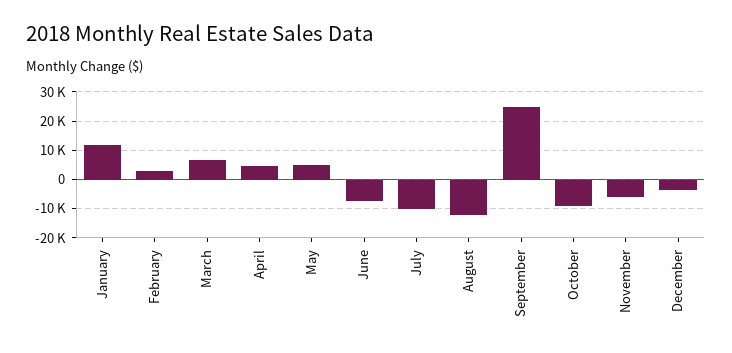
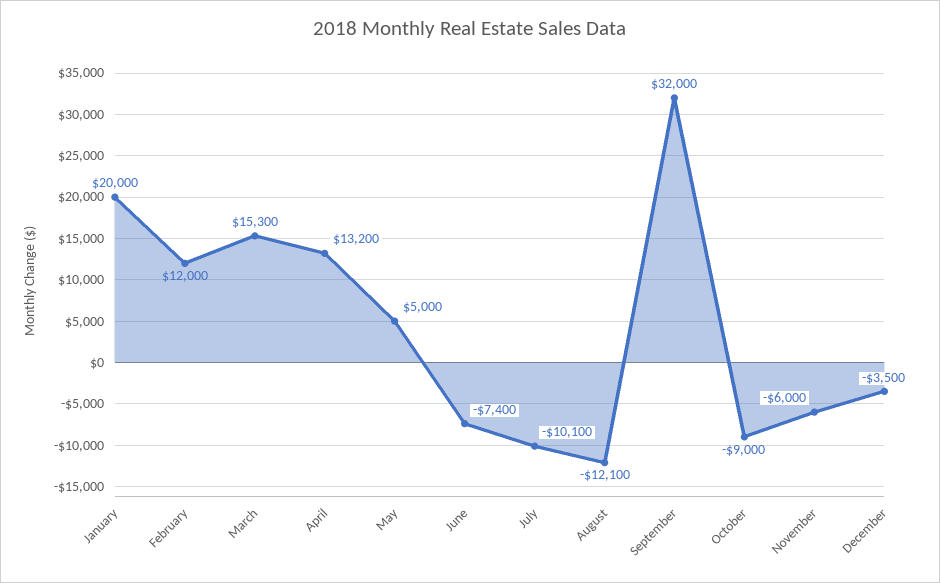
January: 12500 -> 20000
February: 2500 -> 12000
March: 7500 -> 15300
April: 5000 -> 13200
September: 25000 -> 32000

